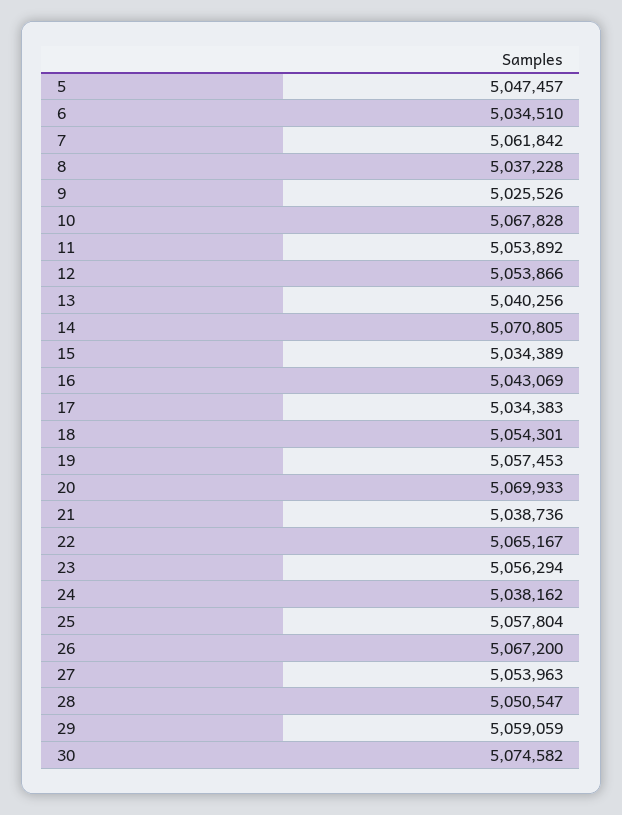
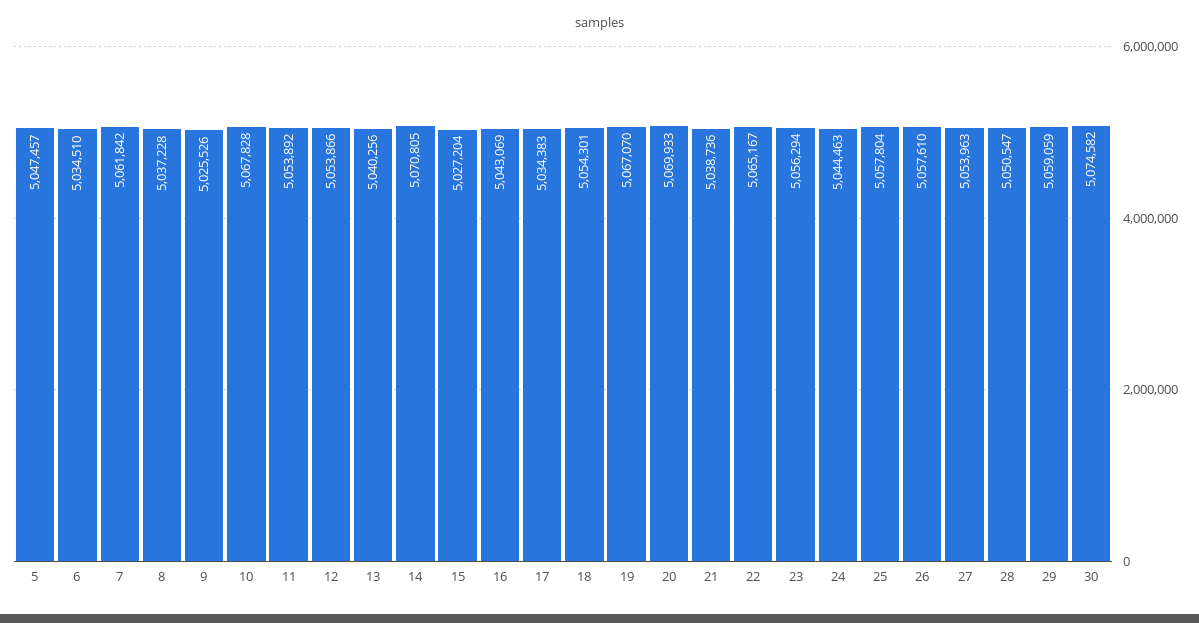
15: 5034389 -> 5027204
19: 5057453 -> 5067070
24: 5038162 -> 5044463
26: 5067200 -> 5057610

